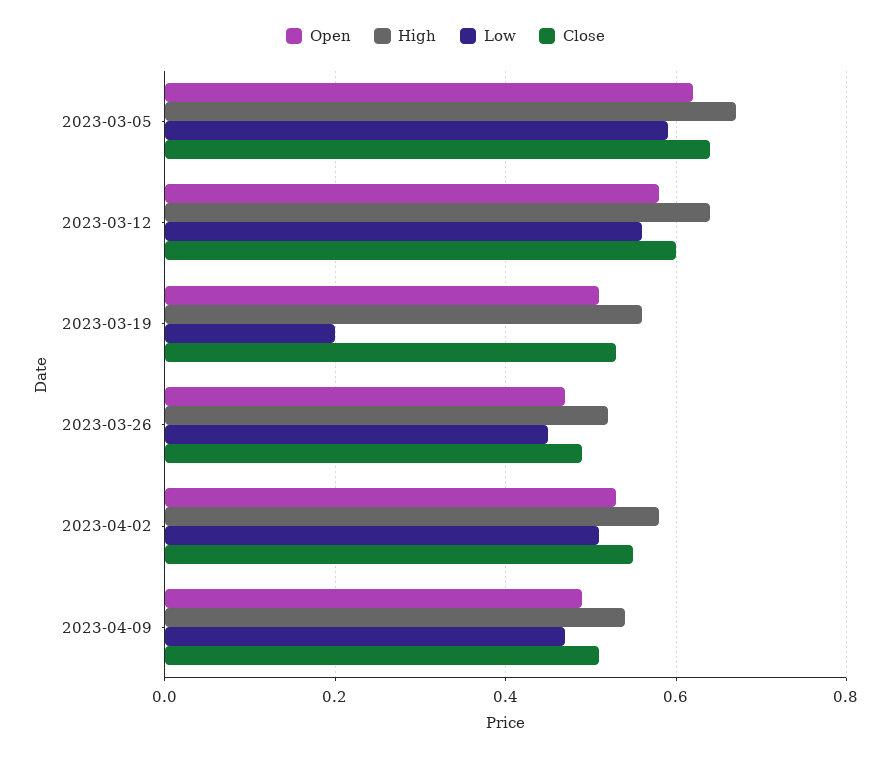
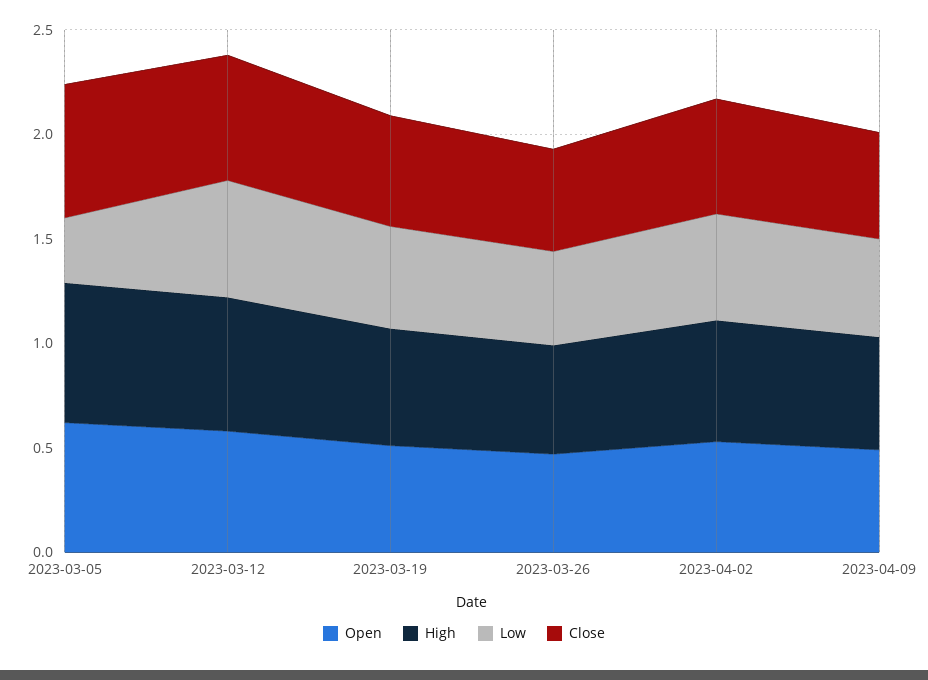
Low, 2023-03-05: 0.6 -> 0.3
Low, 2023-03-19: 0.2 -> 0.5

